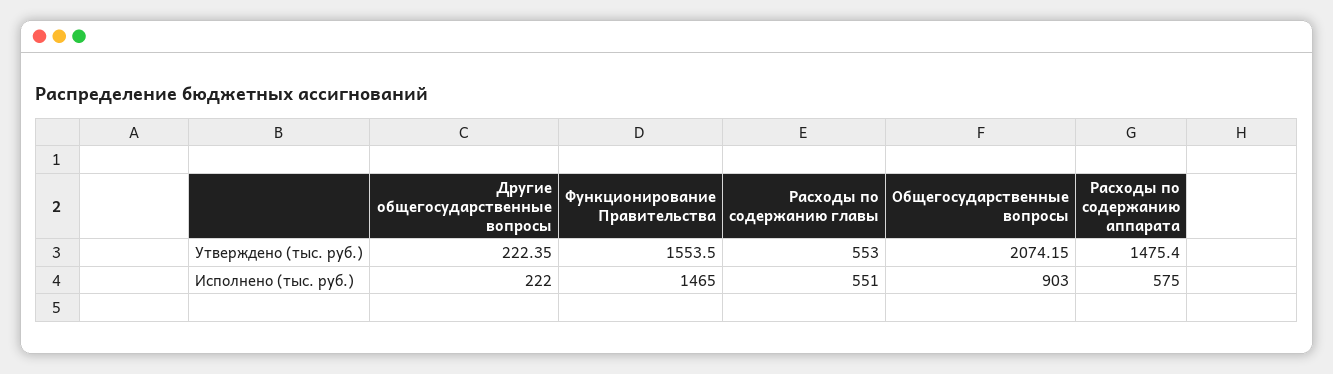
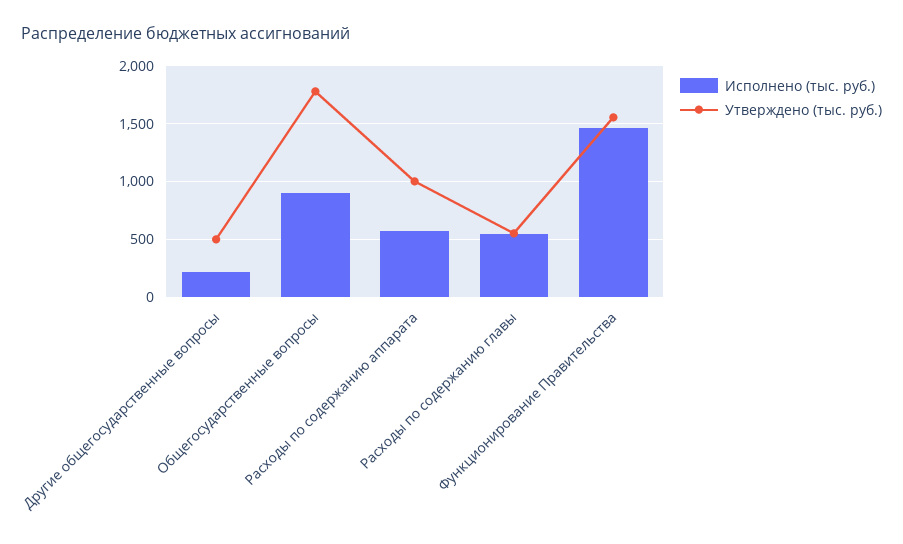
Утверждено (тыс. руб.), Другие общегосударственные вопросы: 222.35 -> 500
Утверждено (тыс. руб.), Общегосударственные вопросы: 2074.15 -> 1800
Утверждено (тыс. руб.), Расходы по содержанию аппарата: 1475.4 -> 1000

